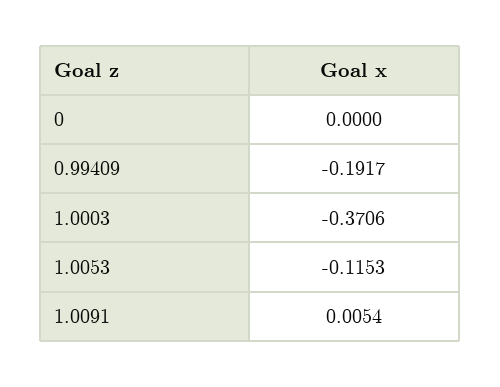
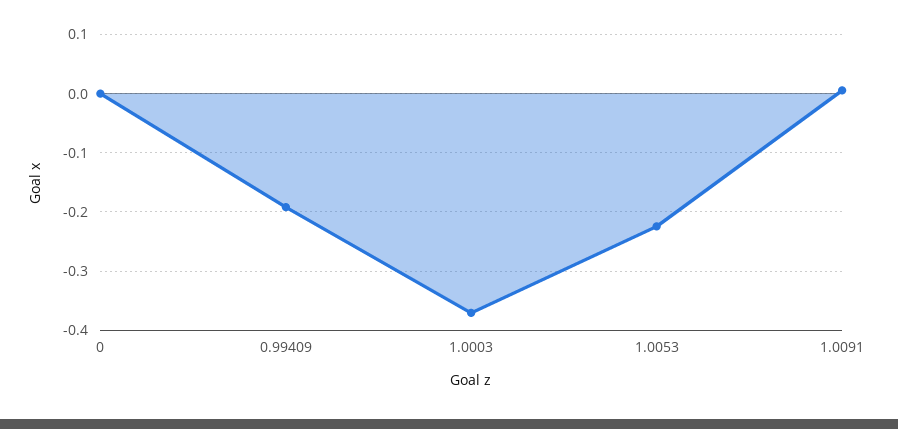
1.0053: -0.1153 -> -0.22

